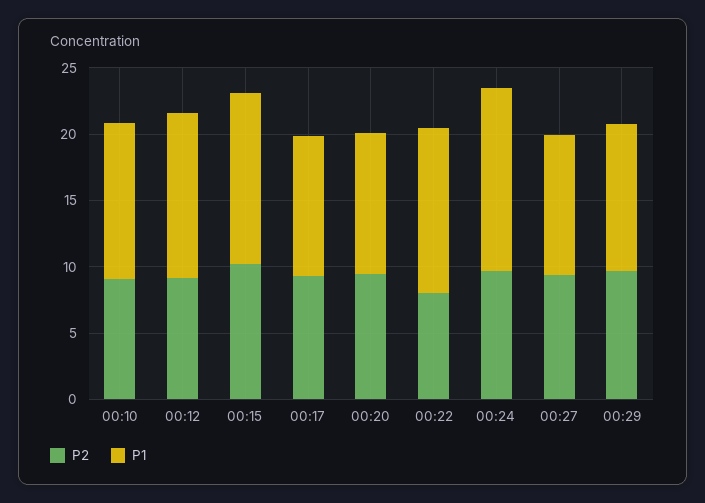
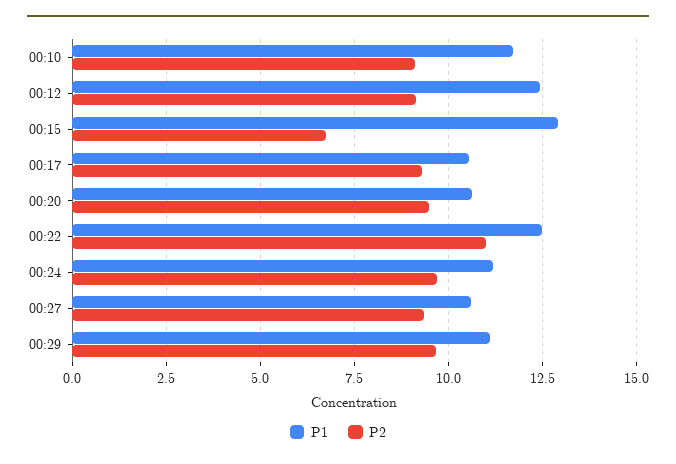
P2, 00:15: 10 -> 6.75
P2, 00:22: 8 -> 11
P1, 00:24: 14 -> 11.25

